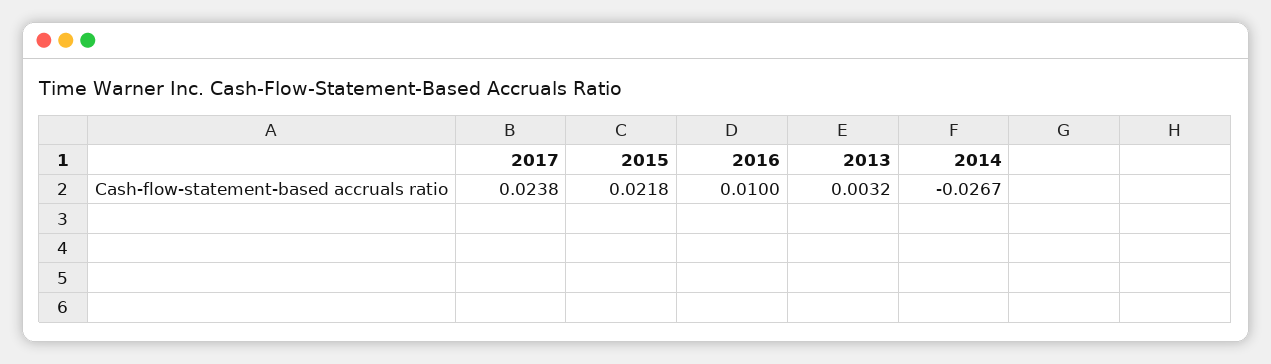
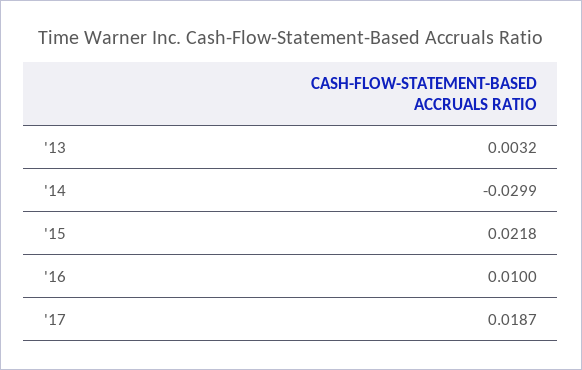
2017: 0.0238 -> 0.0187
2014: -0.0267 -> -0.0299

